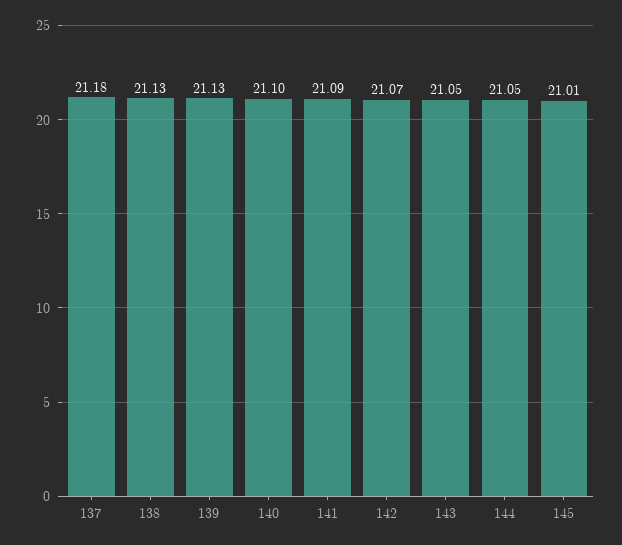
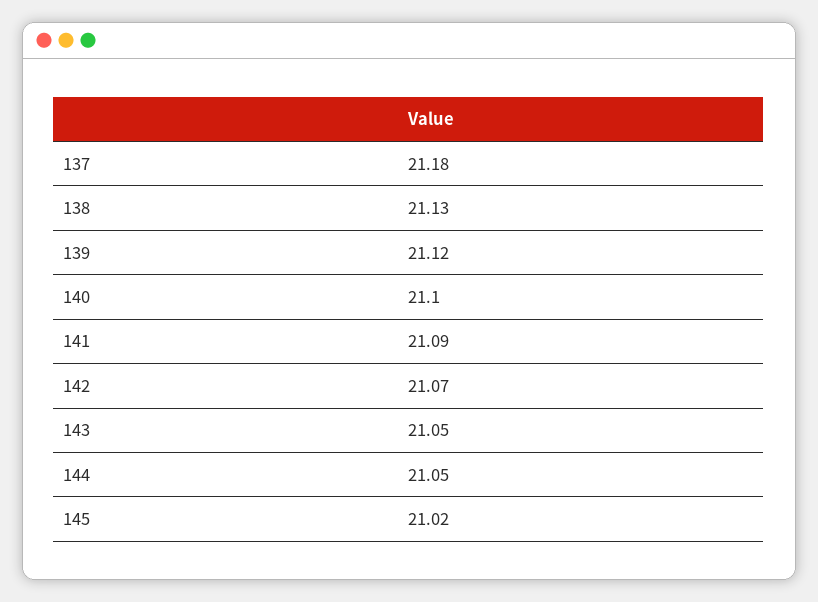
139: 21.13 -> 21.12
145: 21.01 -> 21.02

